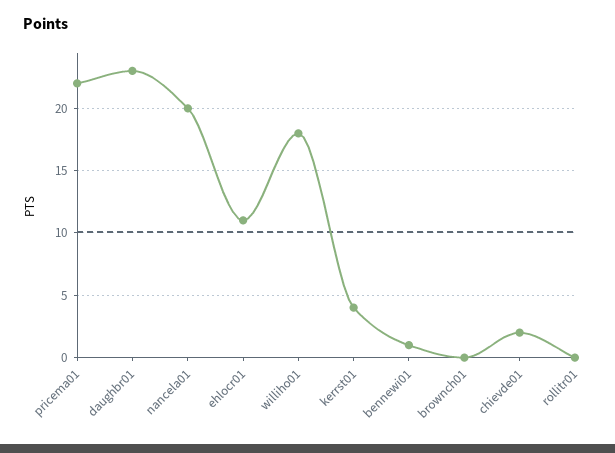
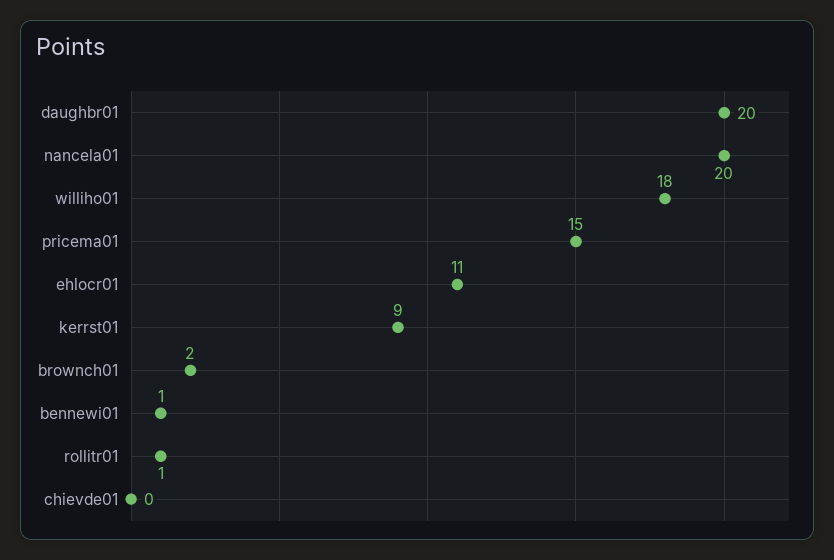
pricema01: 22 -> 15
daughbr01: 23 -> 20
kerrst01: 4 -> 9
brownch01: 0 -> 2
chievde01: 2 -> 0
rollitr01: 0 -> 1

